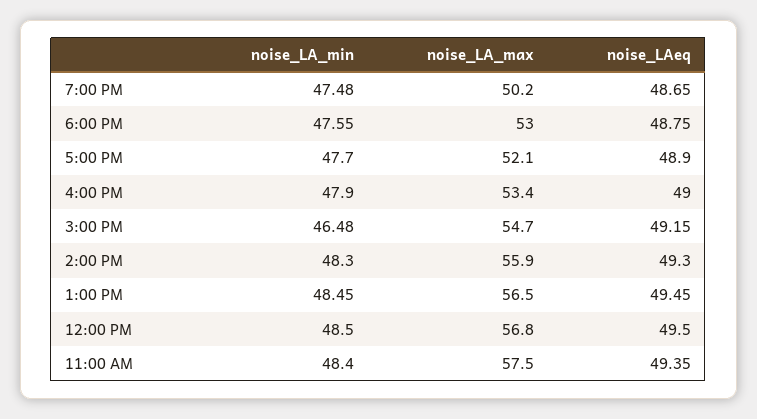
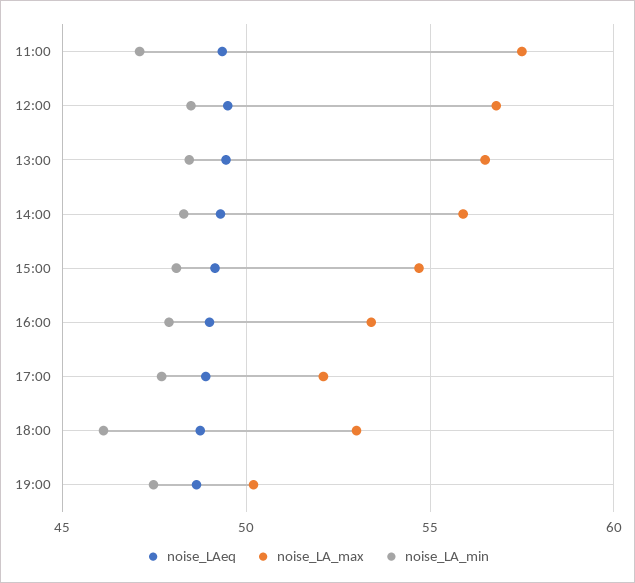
noise_LA_min, 6:00 PM: 47.55 -> 46
noise_LA_min, 3:00 PM: 46.48 -> 48
noise_LA_min, 11:00 AM: 48.4 -> 47

